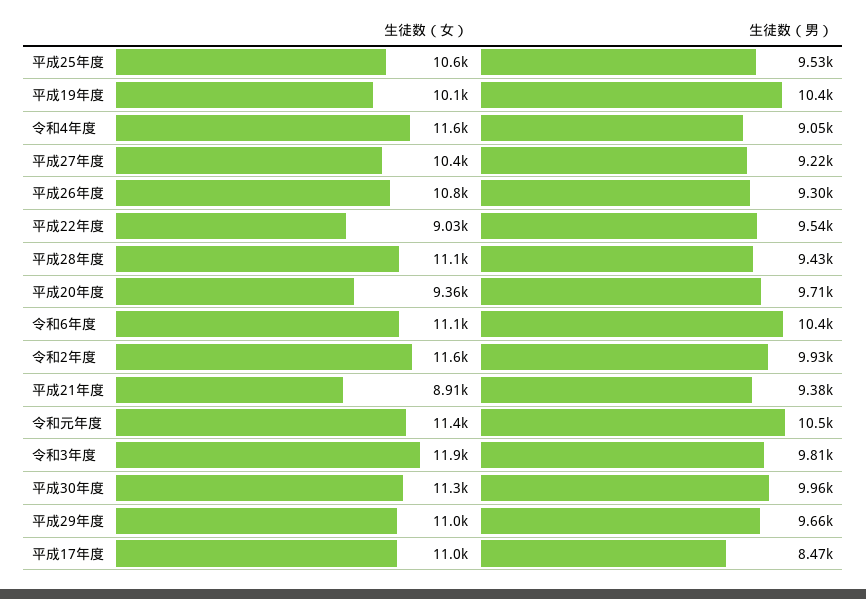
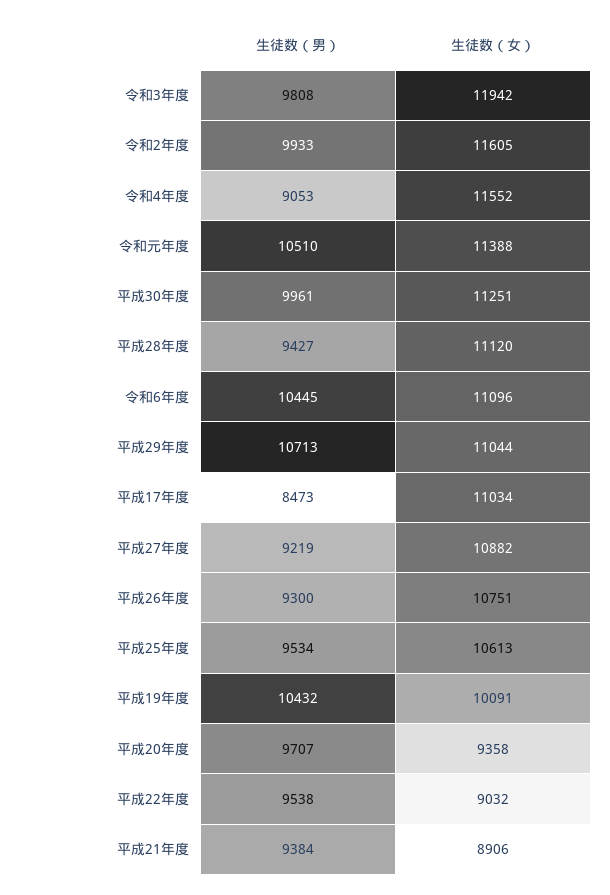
生徒数（女）, 平成27年度: 10400 -> 10882
生徒数（男）, 平成29年度: 9660 -> 10713

